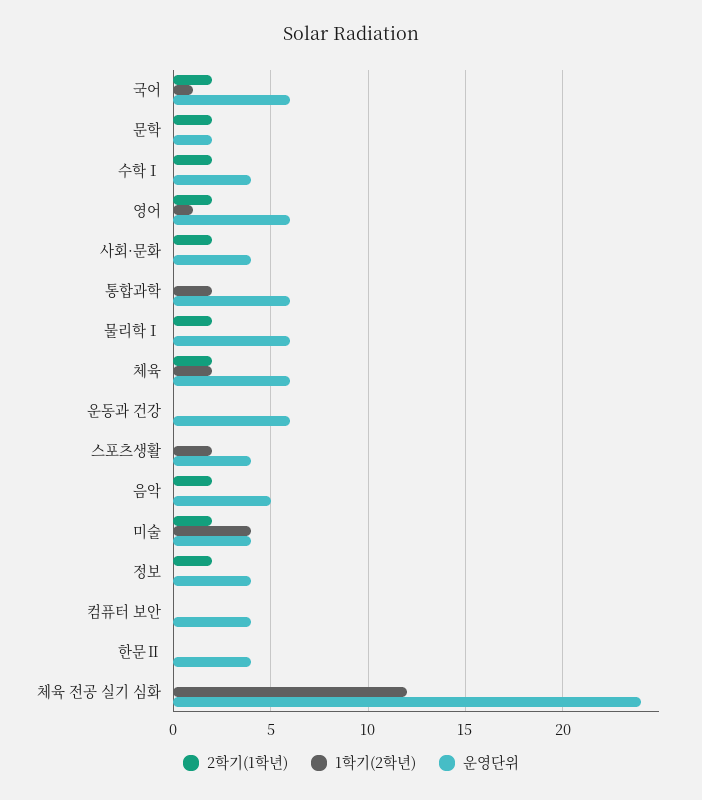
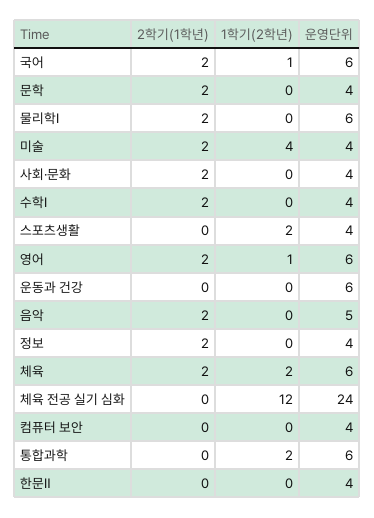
운영단위, 문학: 2 -> 4

